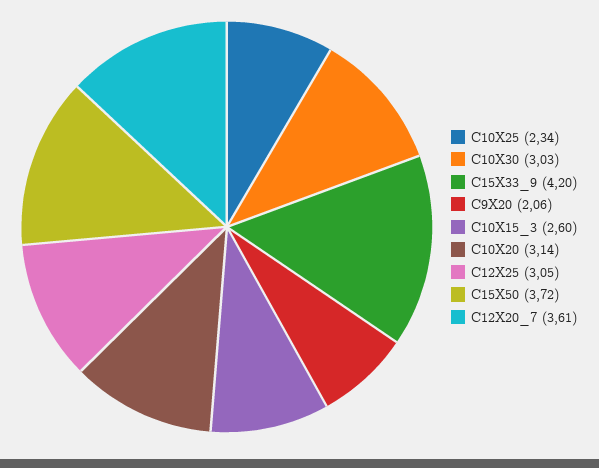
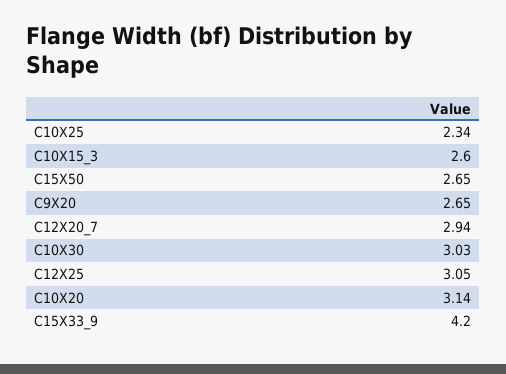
C9X20: 2.06 -> 2.65
C15X50: 3.72 -> 2.65
C12X20_7: 3.61 -> 2.94

